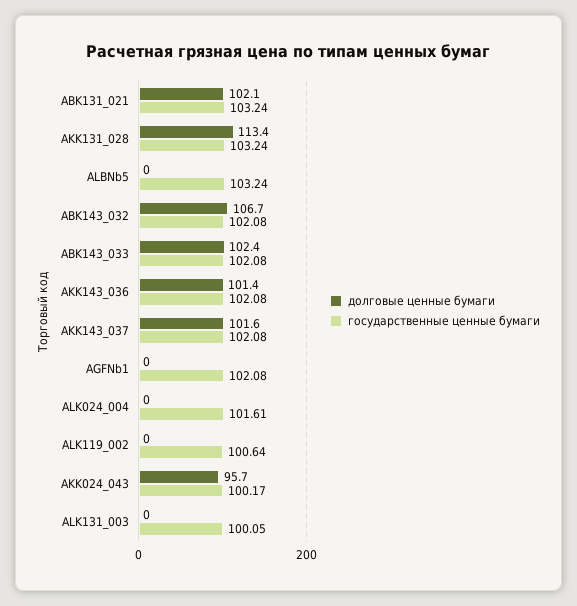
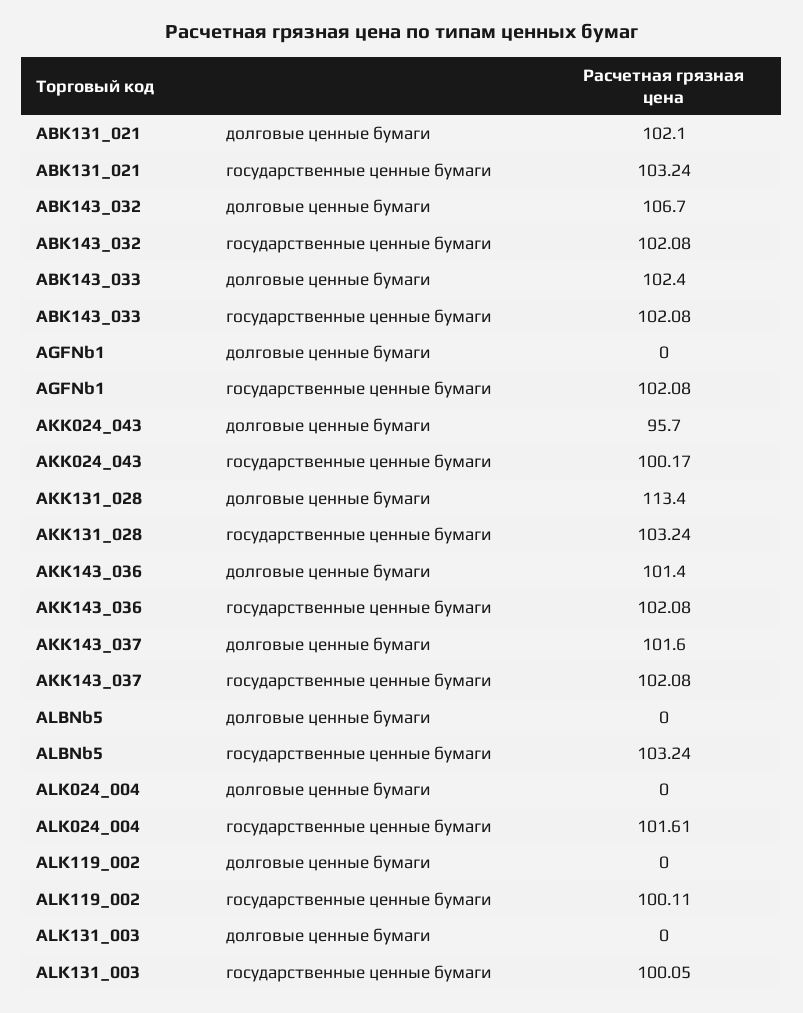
государственные ценные бумаги, ALK119_002: 100.64 -> 100.11

